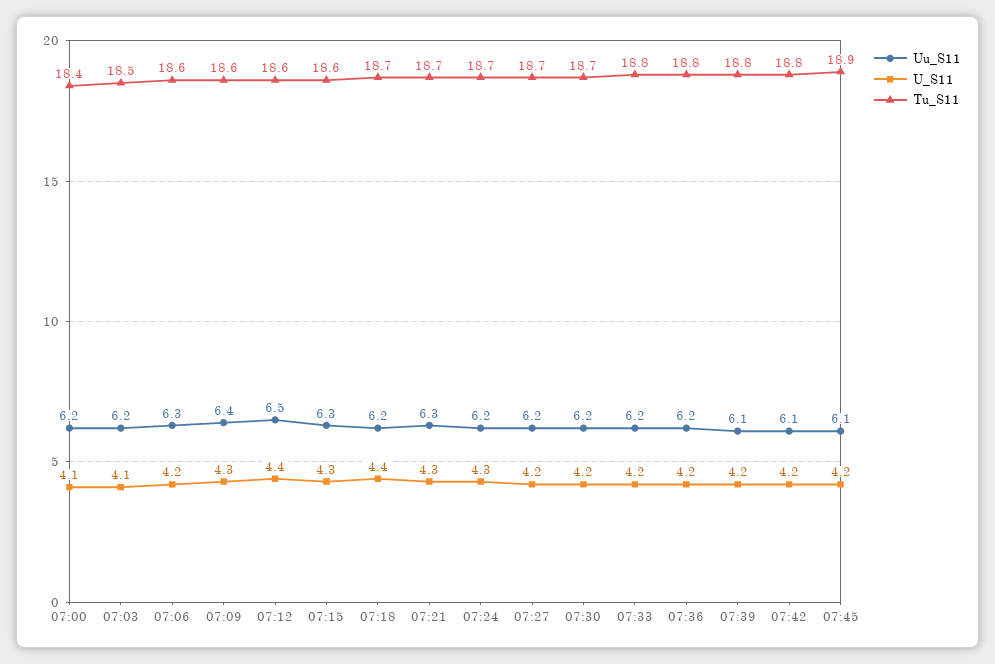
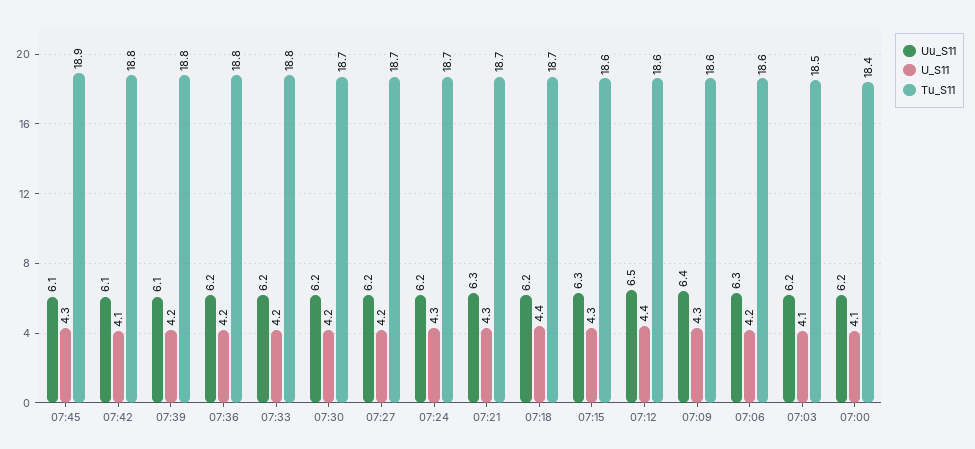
U_S11, 07:42: 4.2 -> 4.1
U_S11, 07:45: 4.2 -> 4.3

